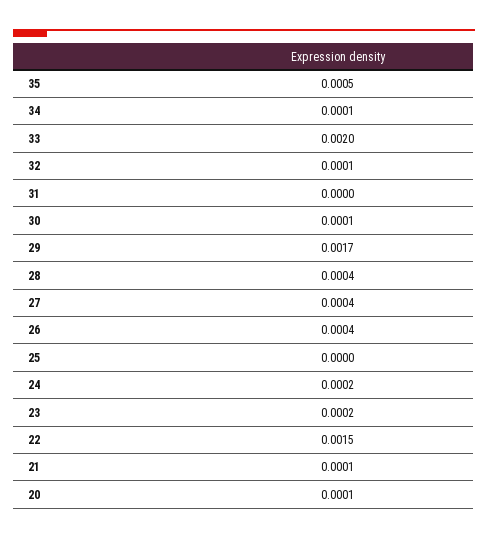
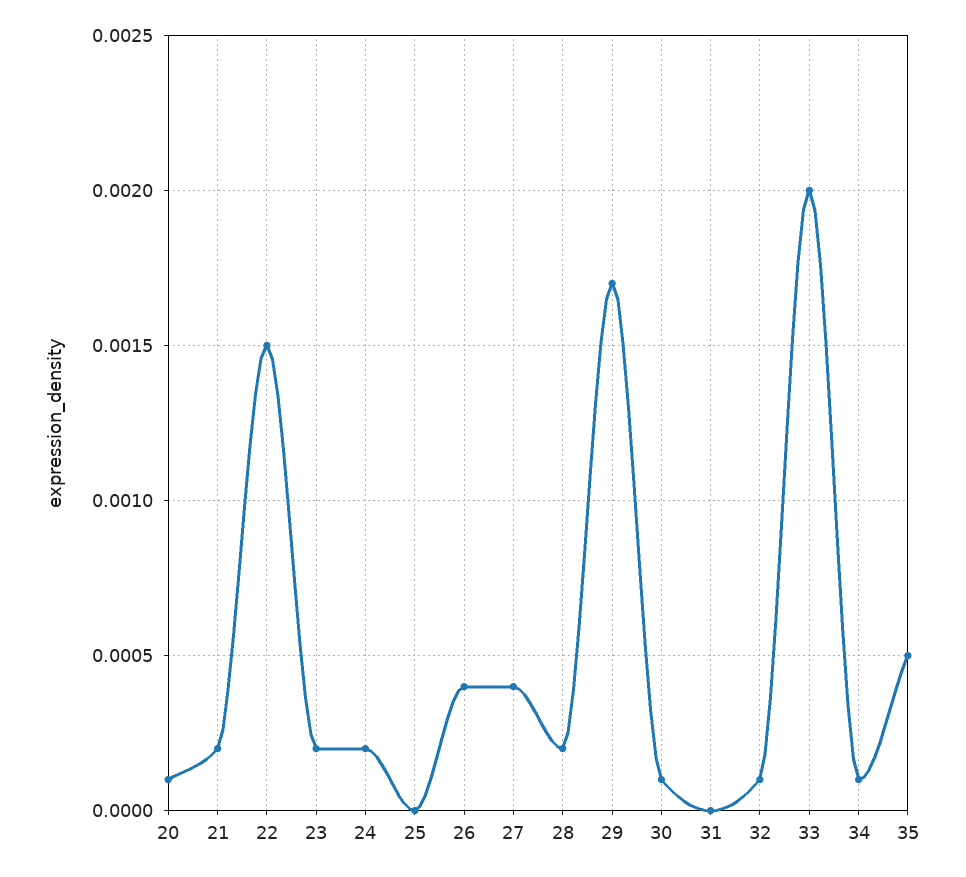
28: 0.0004 -> 0.0002
21: 0.0001 -> 0.0002

